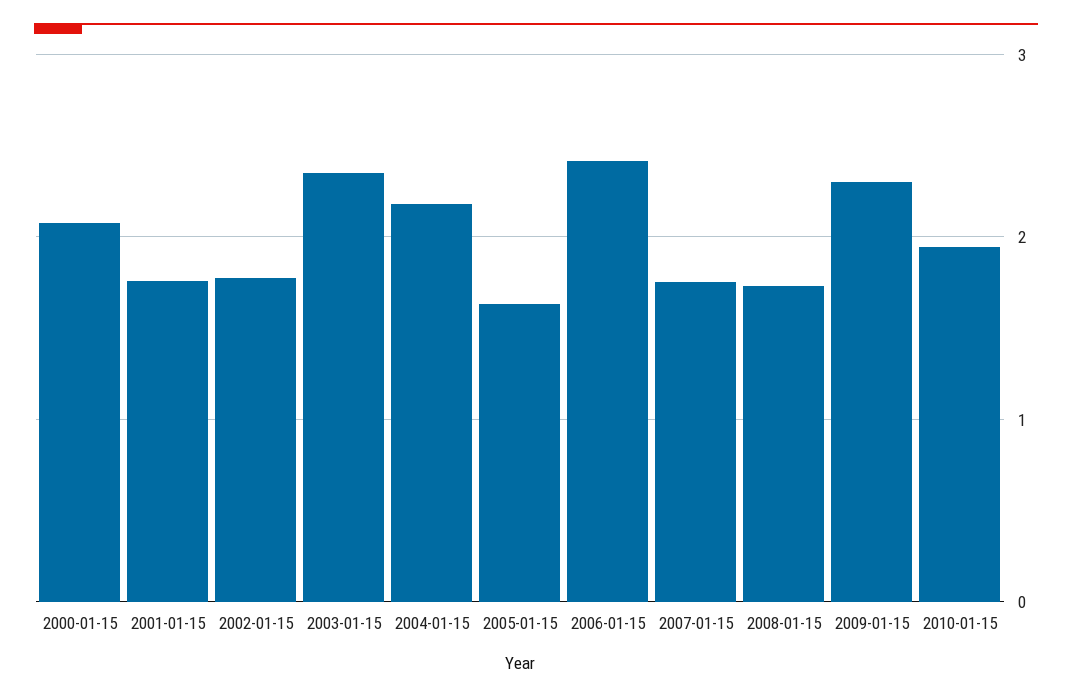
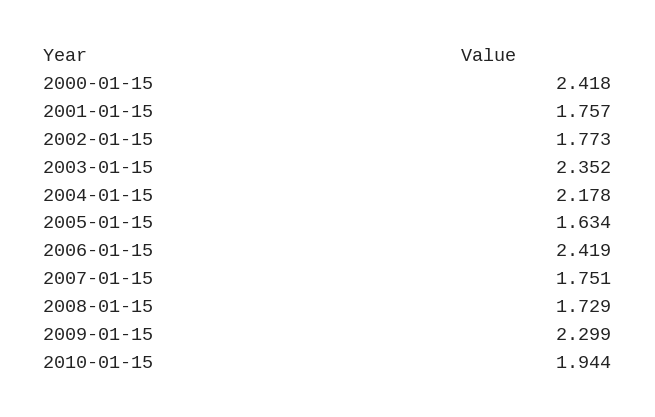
2000-01-15: 2.1 -> 2.418

